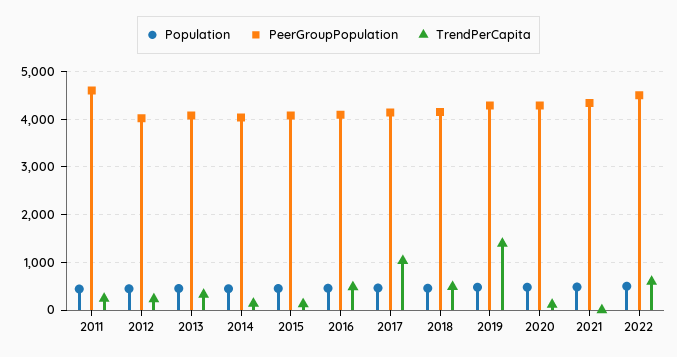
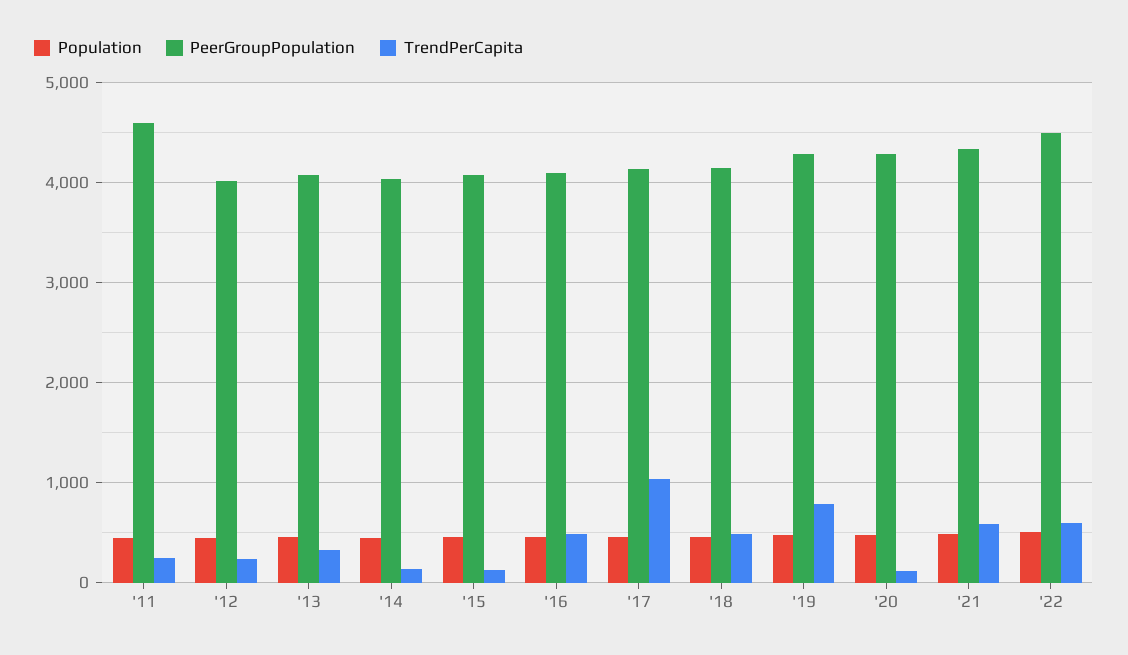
TrendPerCapita, 2019: 1400 -> 800
TrendPerCapita, 2021: 0 -> 600

